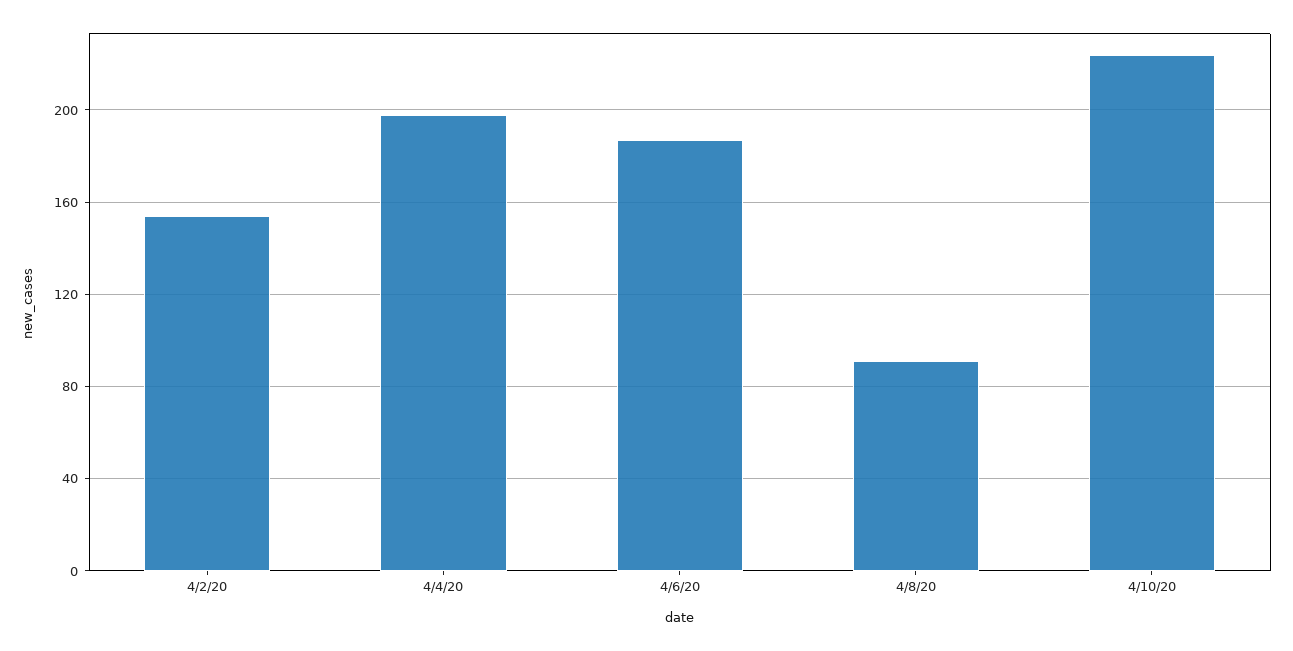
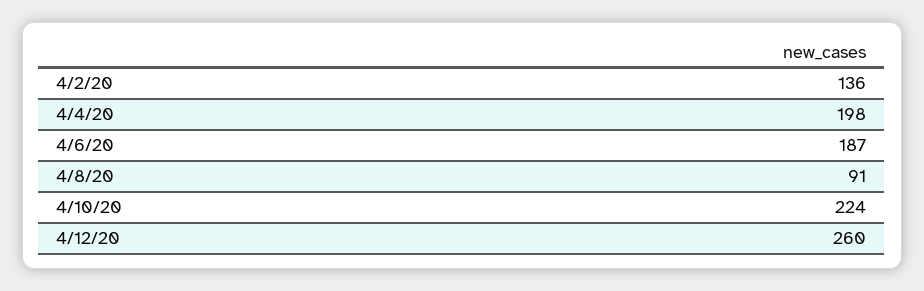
4/2/20: 155 -> 136
4/12/20: none -> 260

